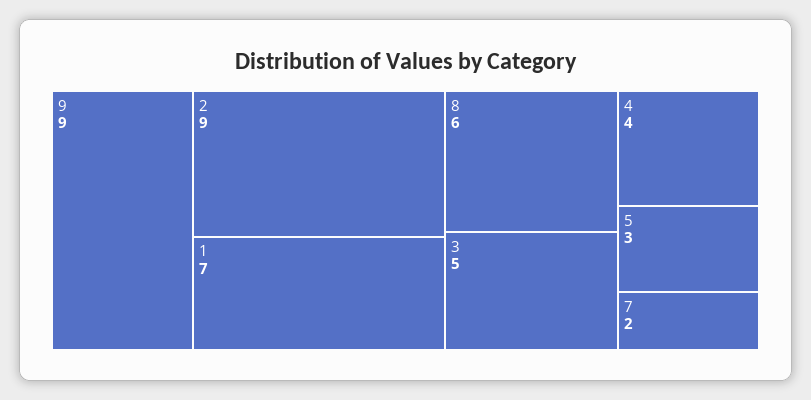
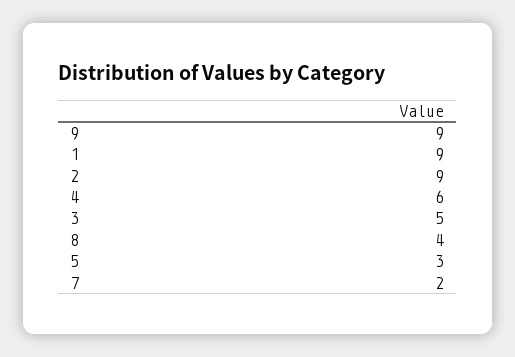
1: 7 -> 9
8: 6 -> 4
4: 4 -> 6

